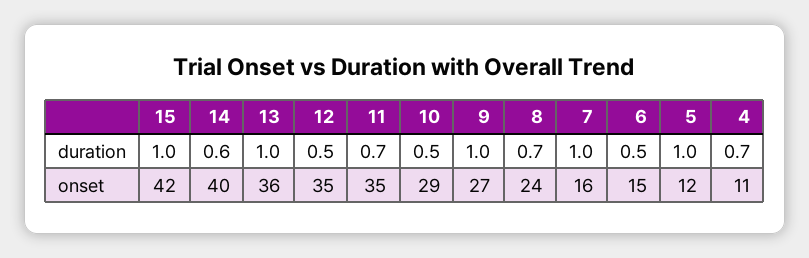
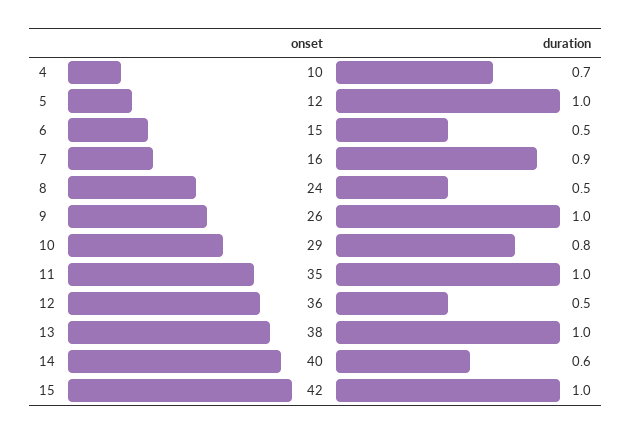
11, duration: 0.7 -> 1
10, duration: 0.5 -> 0.8
8, duration: 0.7 -> 0.5
7, duration: 1 -> 0.9
13, onset: 36 -> 38
12, onset: 35 -> 36
9, onset: 27 -> 26
4, onset: 11 -> 10

